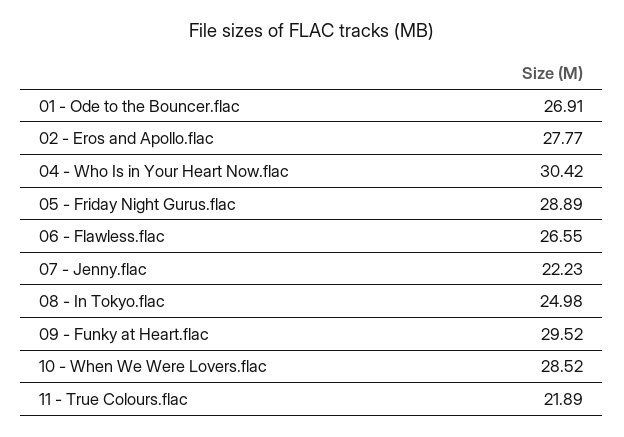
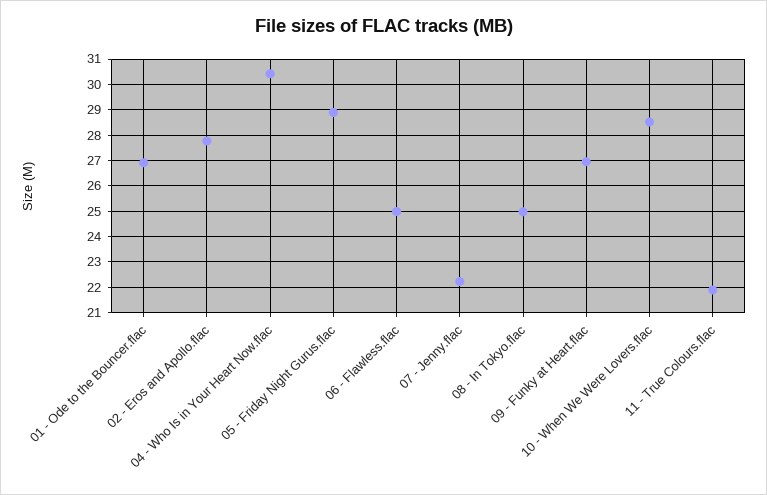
06 - Flawless.flac: 26.55 -> 25
09 - Funky at Heart.flac: 29.52 -> 27

